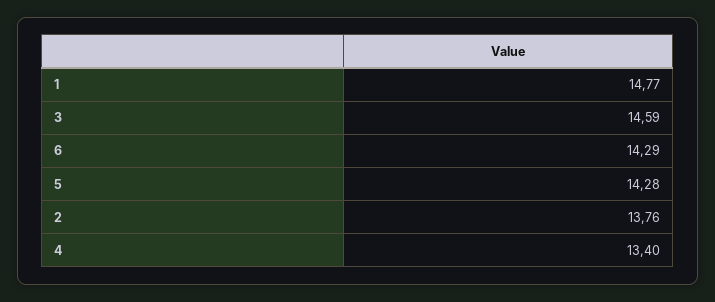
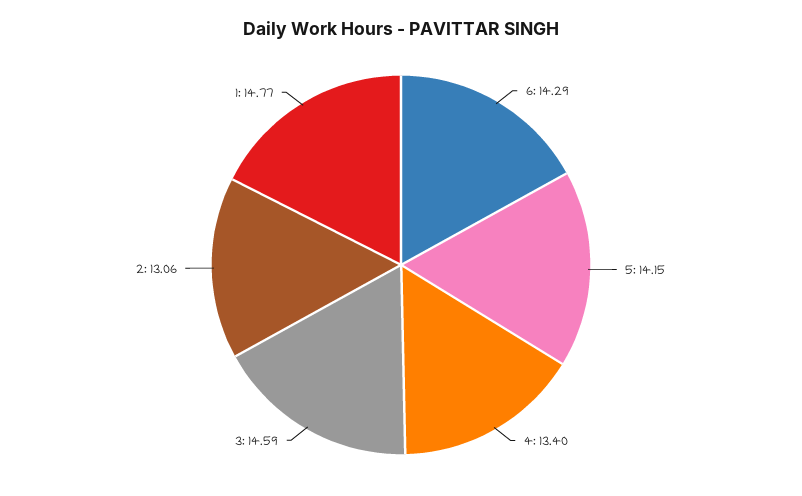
5: 14.28 -> 14.15
2: 13.76 -> 13.06

